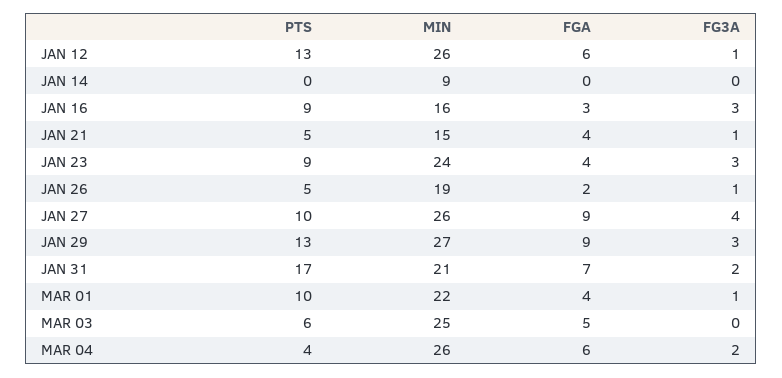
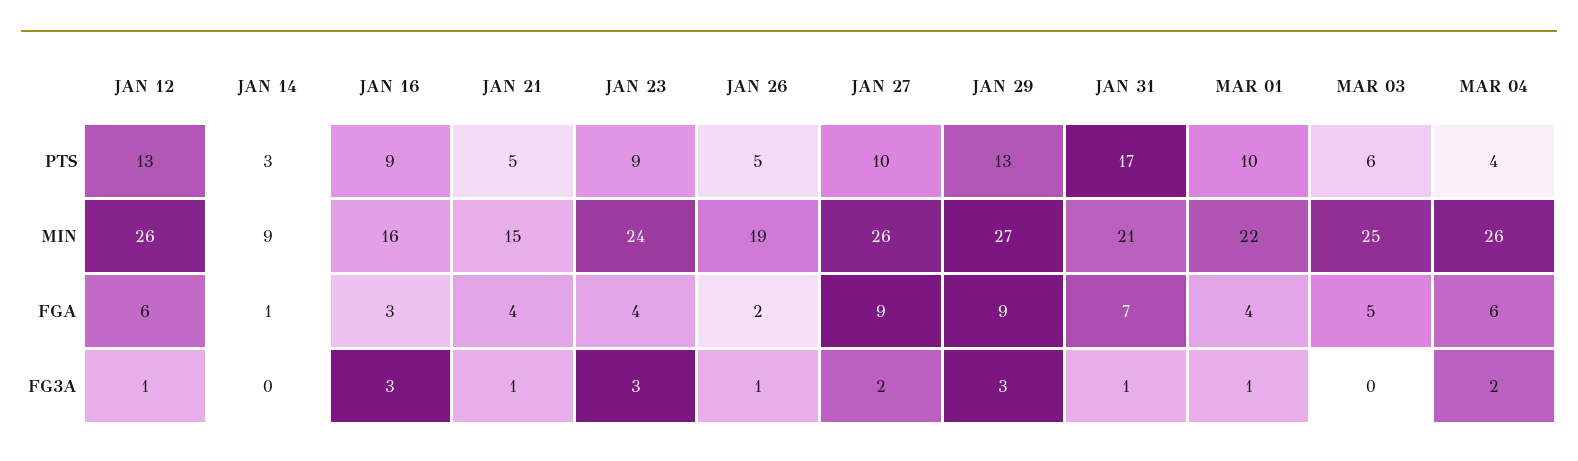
PTS, JAN 14: 0 -> 3
FGA, JAN 14: 0 -> 1
FG3A, JAN 27: 4 -> 2
FG3A, JAN 31: 2 -> 1

